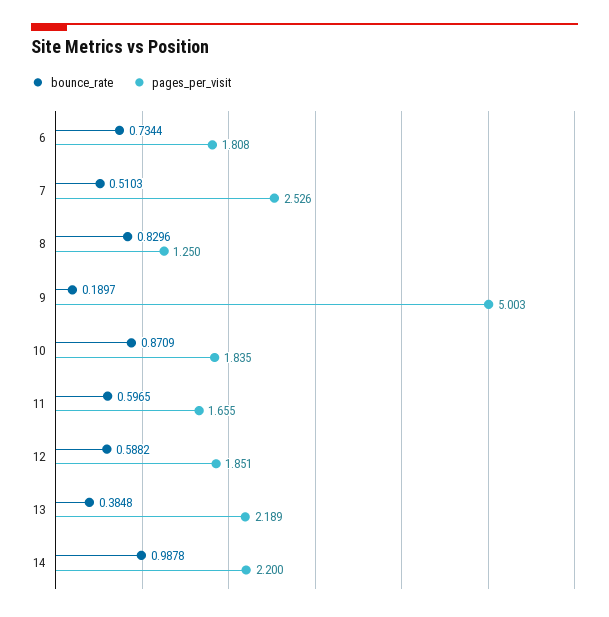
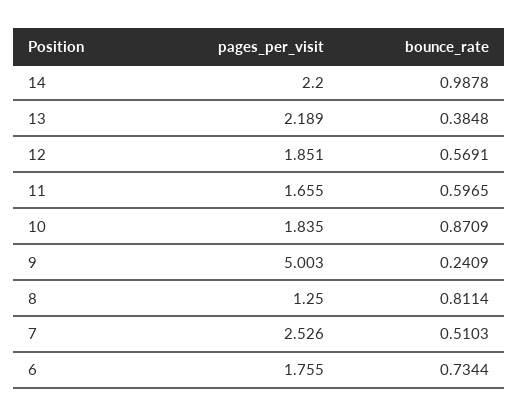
pages_per_visit, 6: 1.808 -> 1.755
bounce_rate, 8: 0.8296 -> 0.8114
bounce_rate, 9: 0.1897 -> 0.2409
bounce_rate, 12: 0.5882 -> 0.5691

